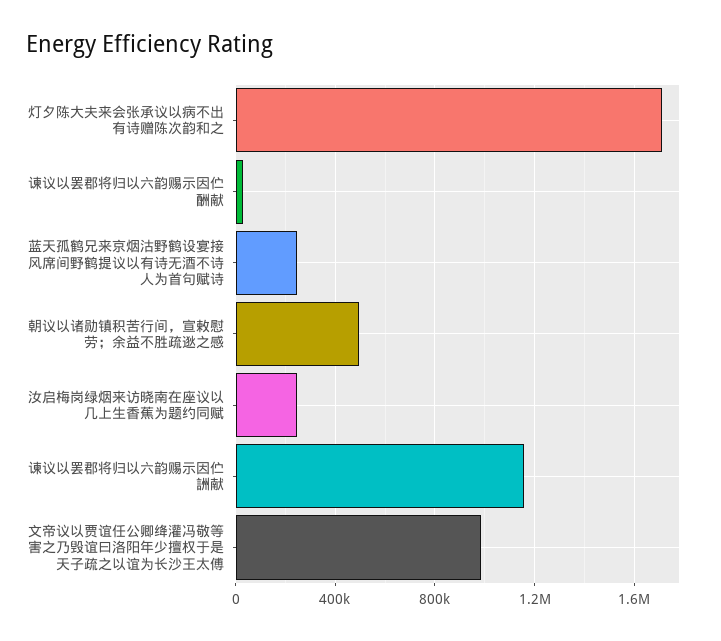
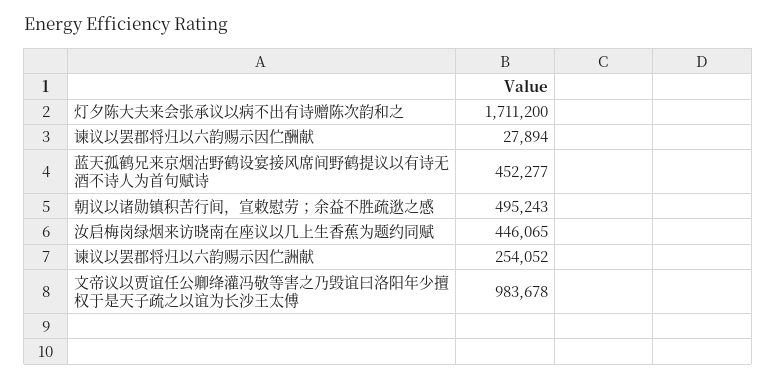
蓝天孤鹤兄来京烟沽野鹤设宴接风席间野鹤提议以有诗无酒不诗人为首句赋诗: 250000 -> 452277
汝启梅岗绿烟来访晓南在座议以几上生香蕉为题约同赋: 250000 -> 446065
谏议以罢郡将归以六韵赐示因伫詶献: 1150000 -> 254052

